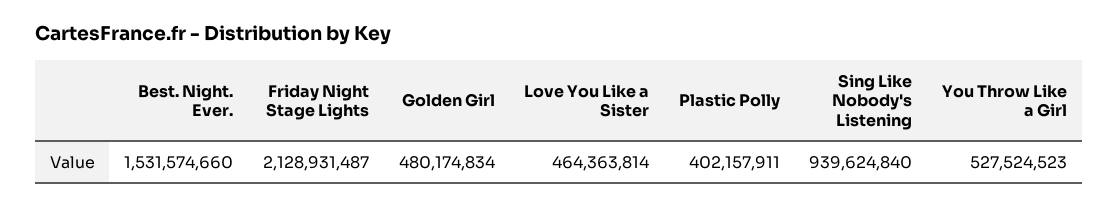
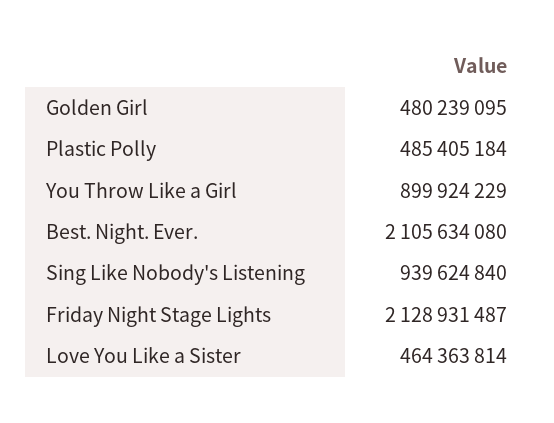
Best. Night. Ever.: 1531574660 -> 2105634080
Golden Girl: 480174834 -> 480239095
Plastic Polly: 402157911 -> 485405184
You Throw Like a Girl: 527524523 -> 899924229

